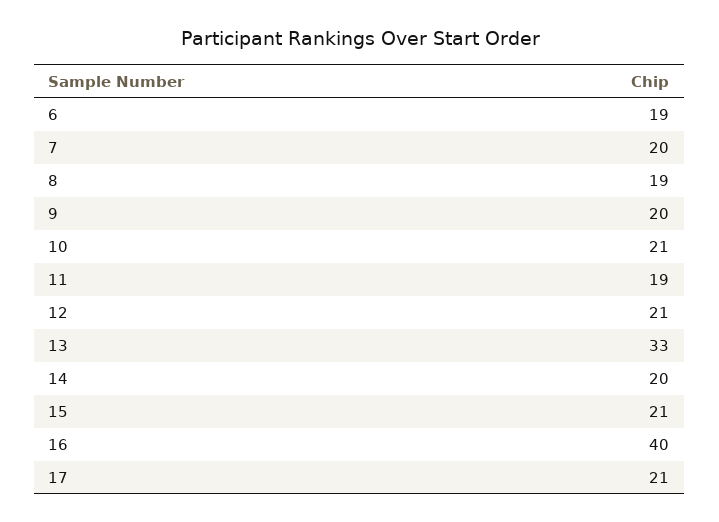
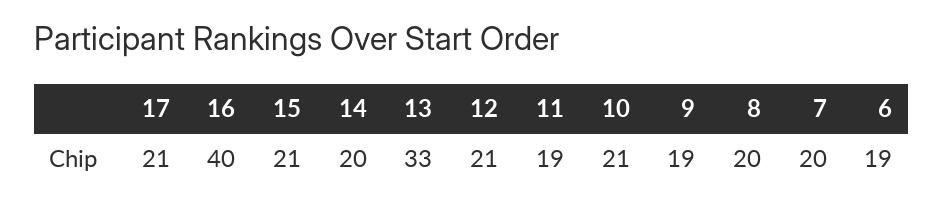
8: 19 -> 20
9: 20 -> 19

